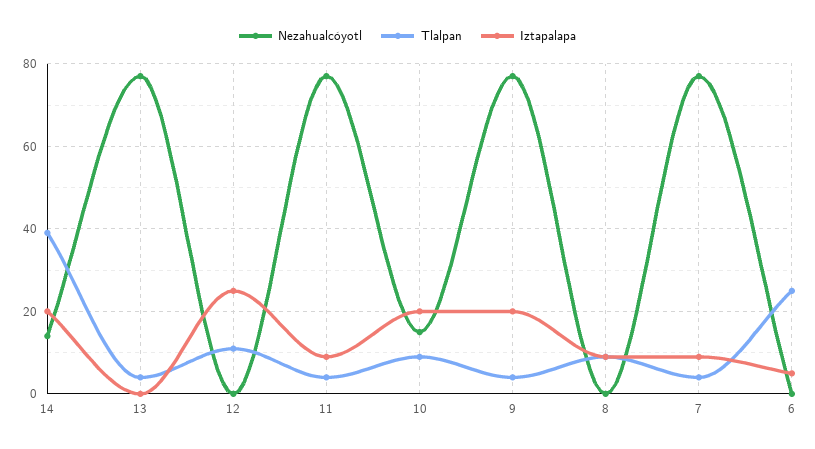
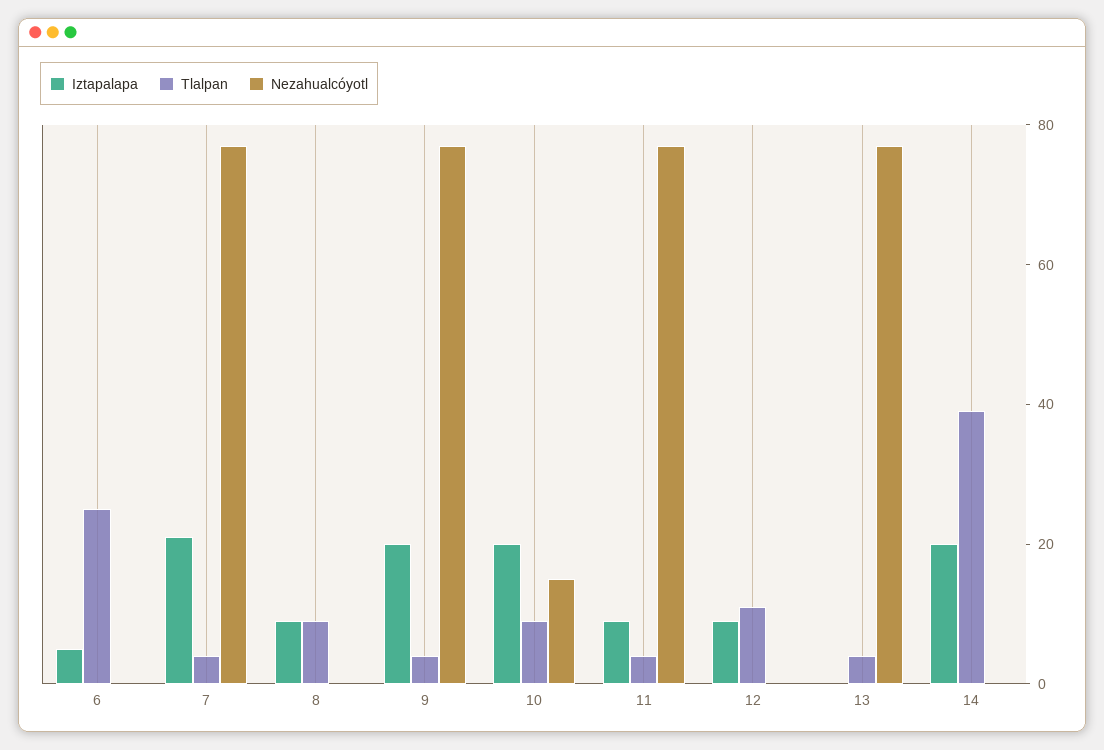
Nezahualcóyotl, 14: 15 -> 0
Iztapalapa, 12: 25 -> 10
Iztapalapa, 7: 10 -> 20

